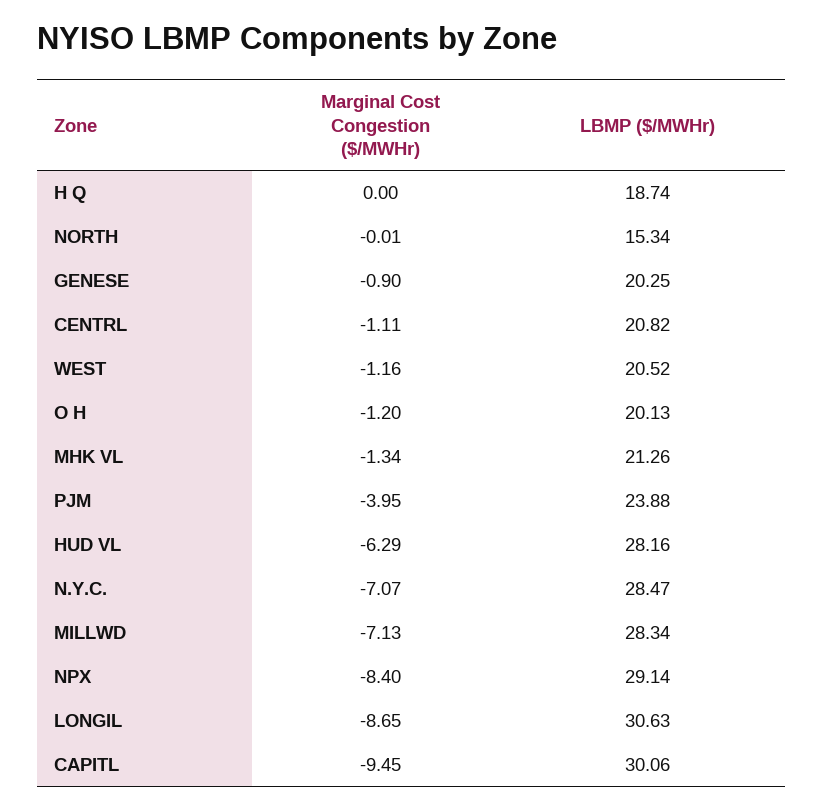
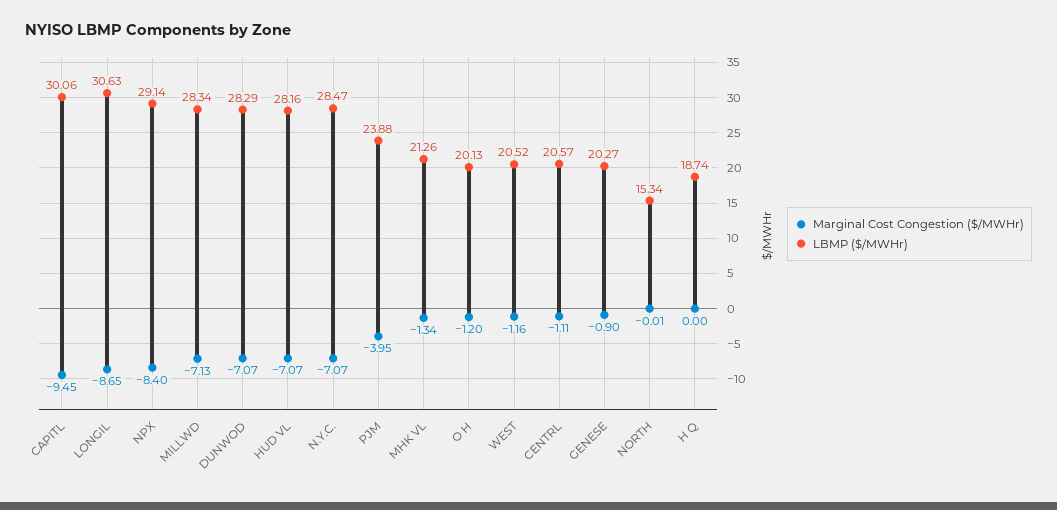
LBMP ($/MWHr), GENESE: 20.25 -> 20.27
LBMP ($/MWHr), CENTRL: 20.82 -> 20.57
Marginal Cost Congestion ($/MWHr), HUD VL: -6.29 -> -7.07
Marginal Cost Congestion ($/MWHr), DUNWOD: none -> -7.07
LBMP ($/MWHr), DUNWOD: none -> 28.29

